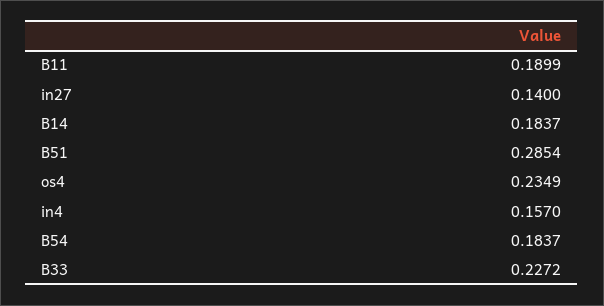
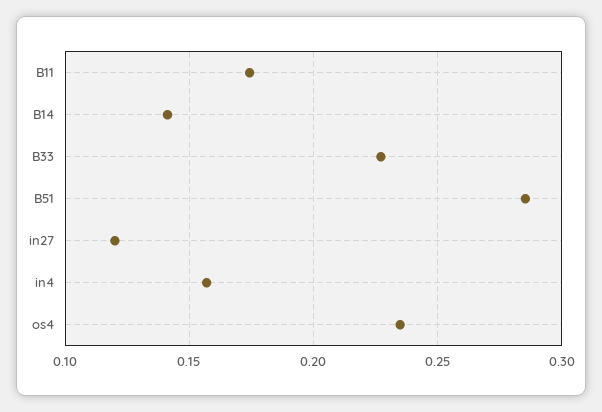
B11: 0.1899 -> 0.175
in27: 0.14 -> 0.12
B14: 0.1837 -> 0.14
B54: 0.1837 -> none

